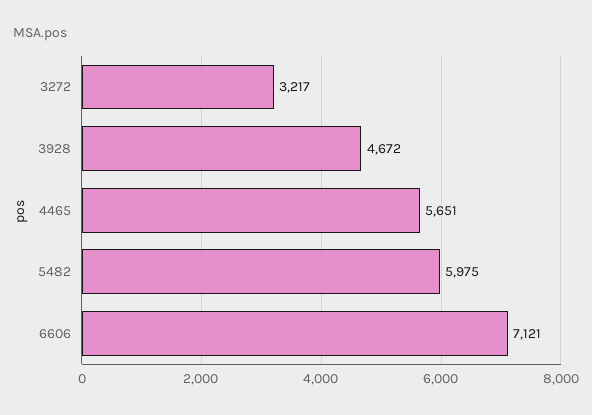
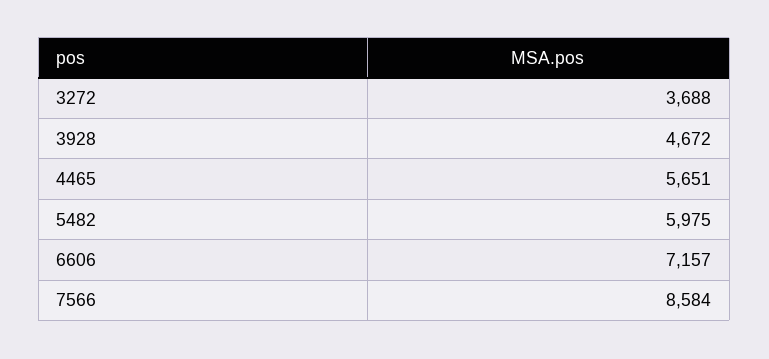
3272: 3217 -> 3688
6606: 7121 -> 7157
7566: none -> 8584

